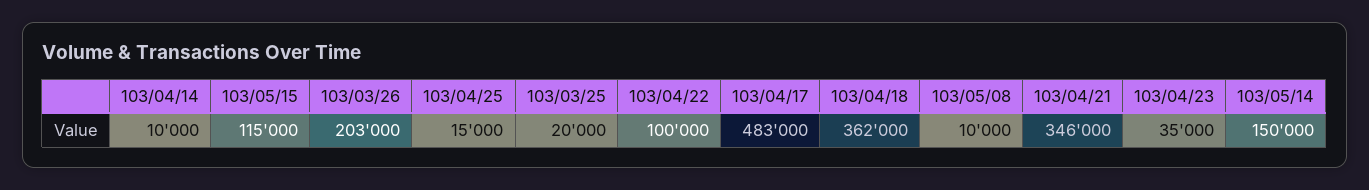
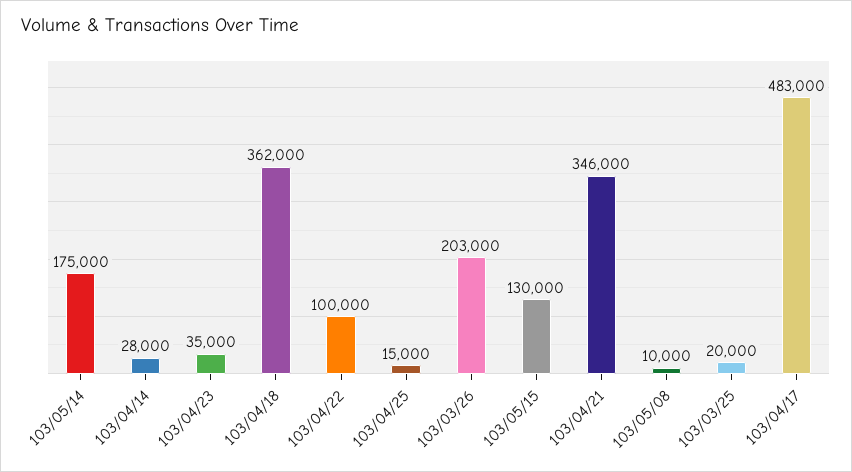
103/04/14: 10000 -> 28000
103/05/15: 115000 -> 130000
103/05/14: 150000 -> 175000

